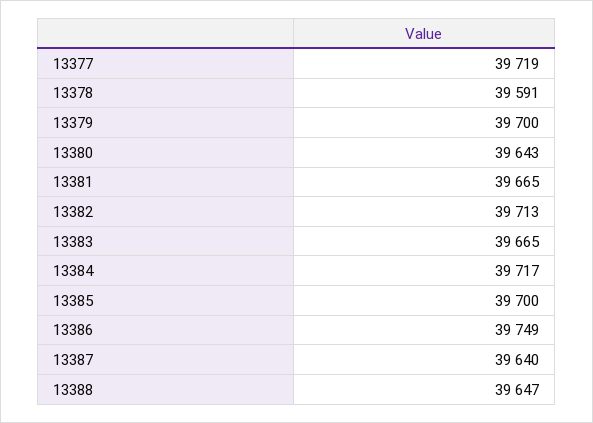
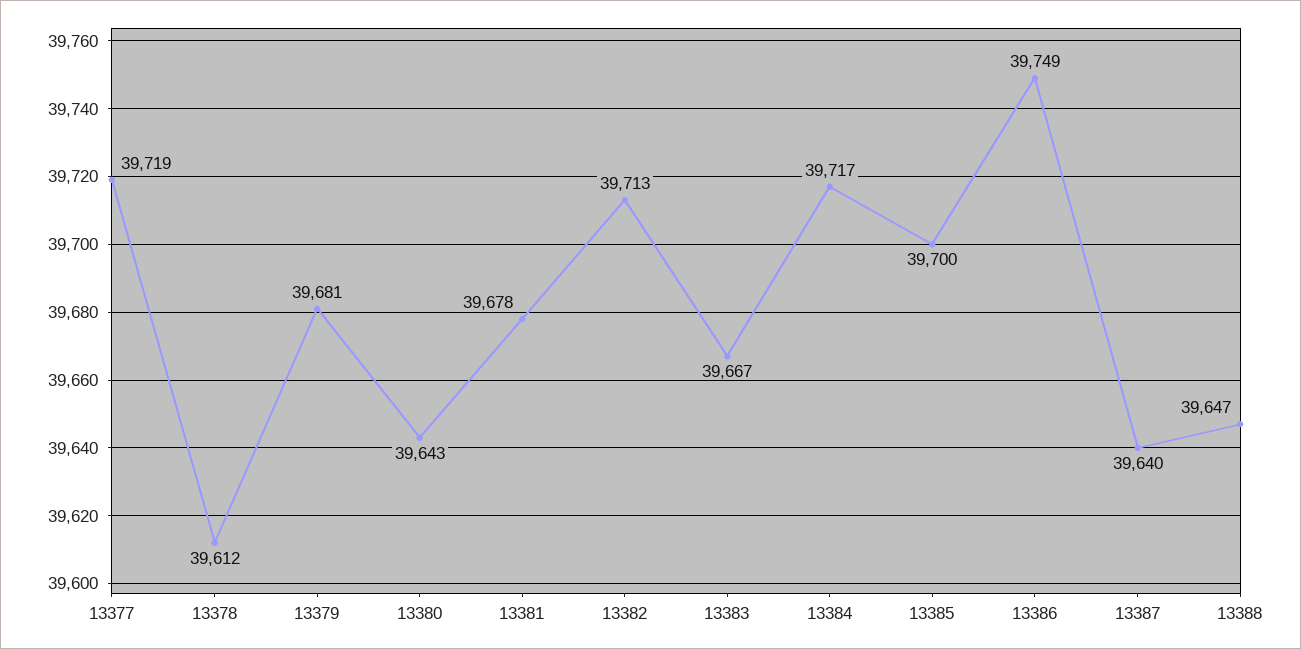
13378: 39591 -> 39612
13379: 39700 -> 39681
13381: 39665 -> 39678
13383: 39665 -> 39667

